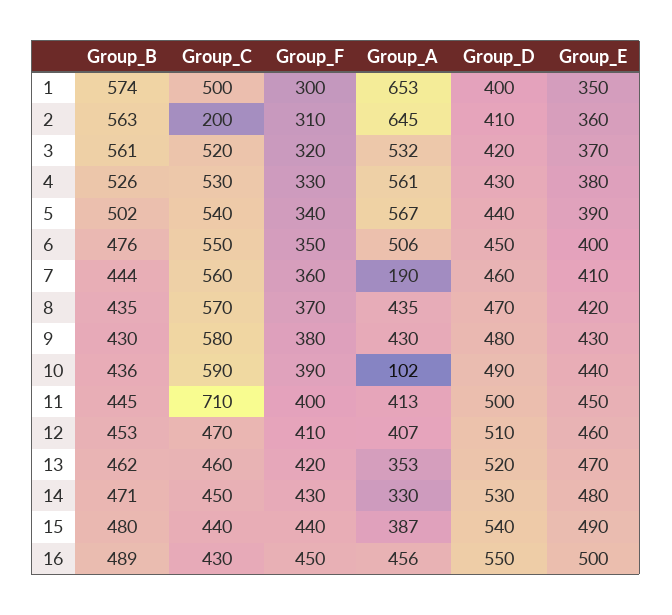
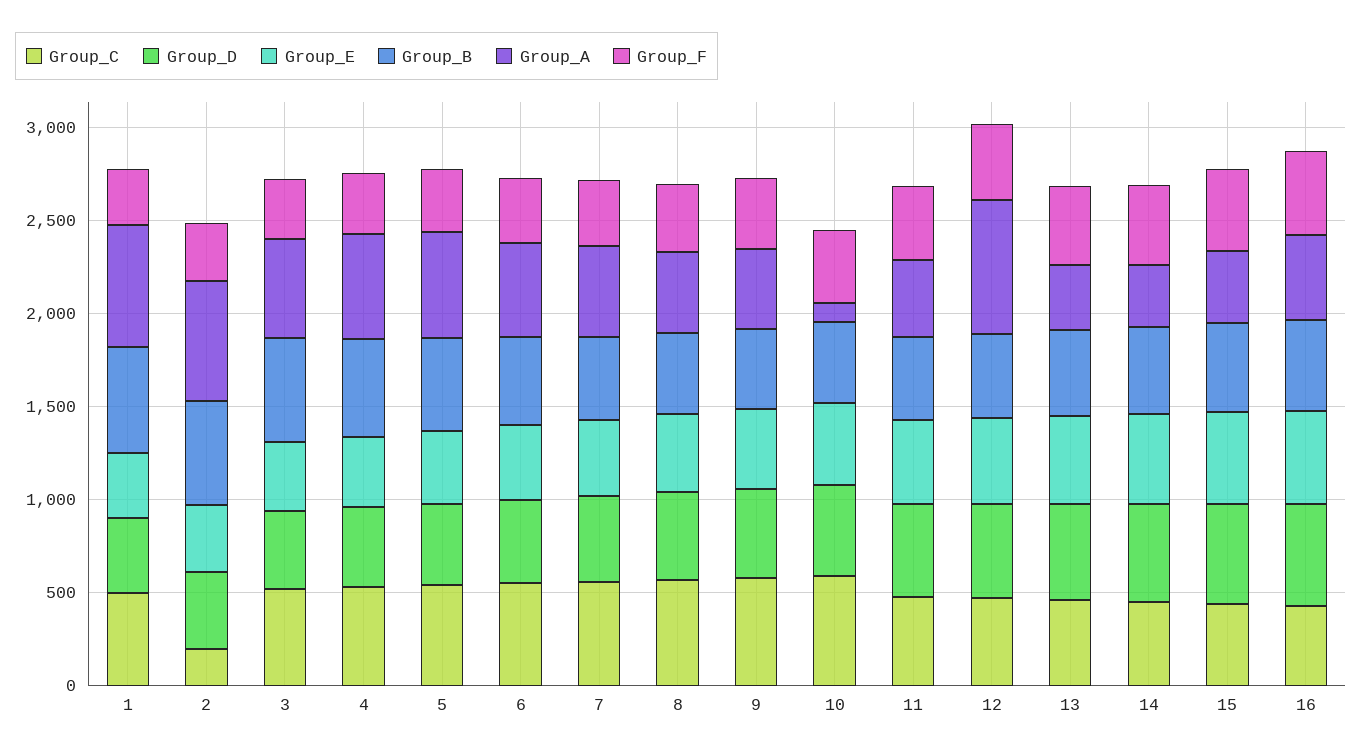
Group_A, 7: 190 -> 500
Group_C, 11: 710 -> 500
Group_A, 12: 407 -> 700

